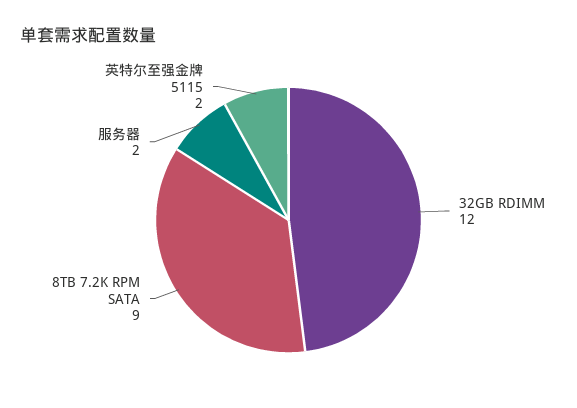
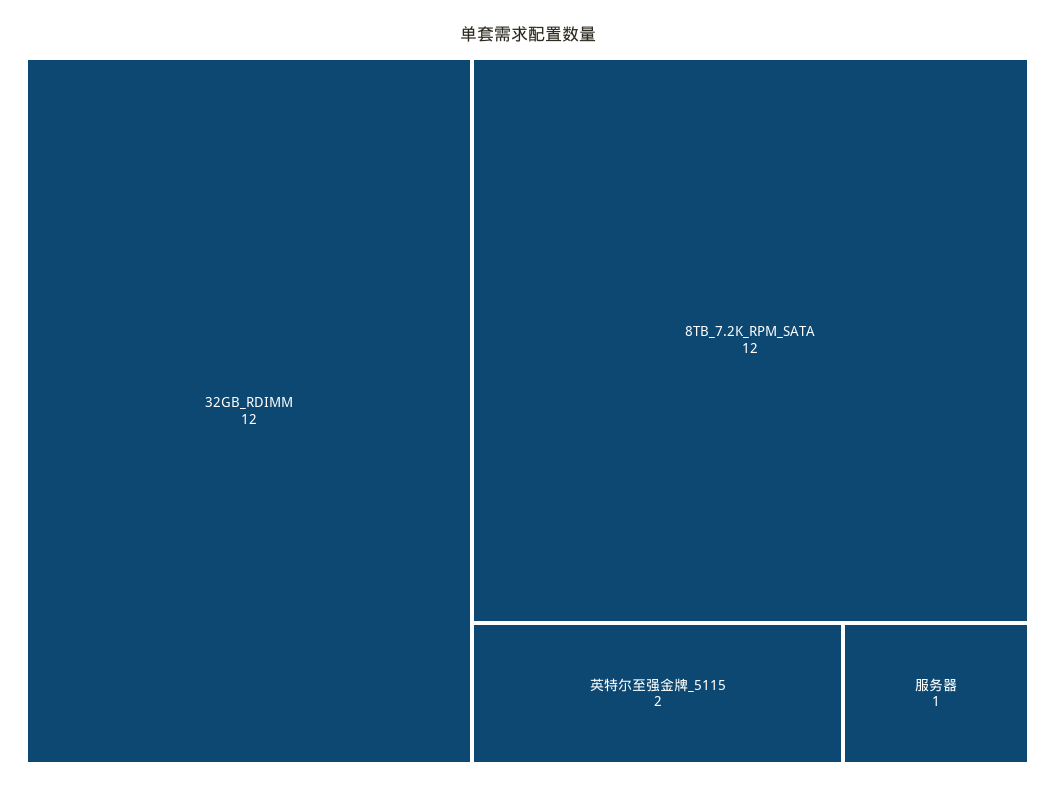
8TB 7.2K RPM SATA: 9 -> 12
服务器: 2 -> 1

